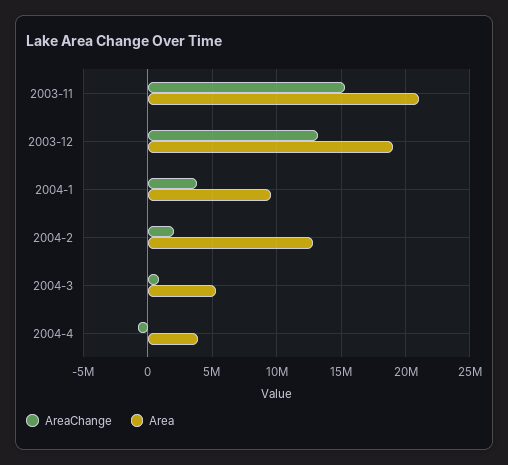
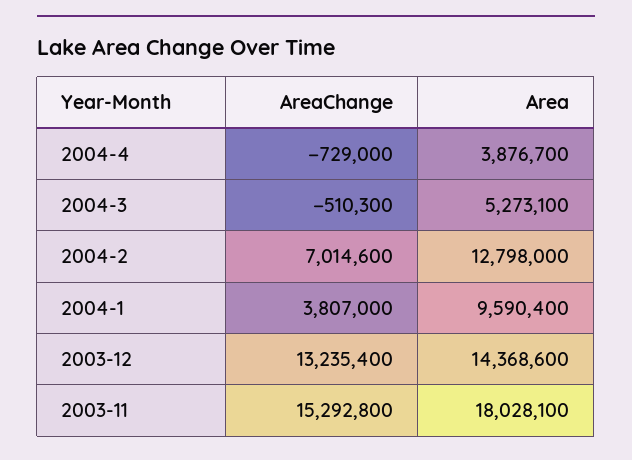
Area, 2003-11: 21000000 -> 18028100
Area, 2003-12: 19000000 -> 14368600
AreaChange, 2004-2: 2000000 -> 7014600
AreaChange, 2004-3: 1000000 -> -510300

